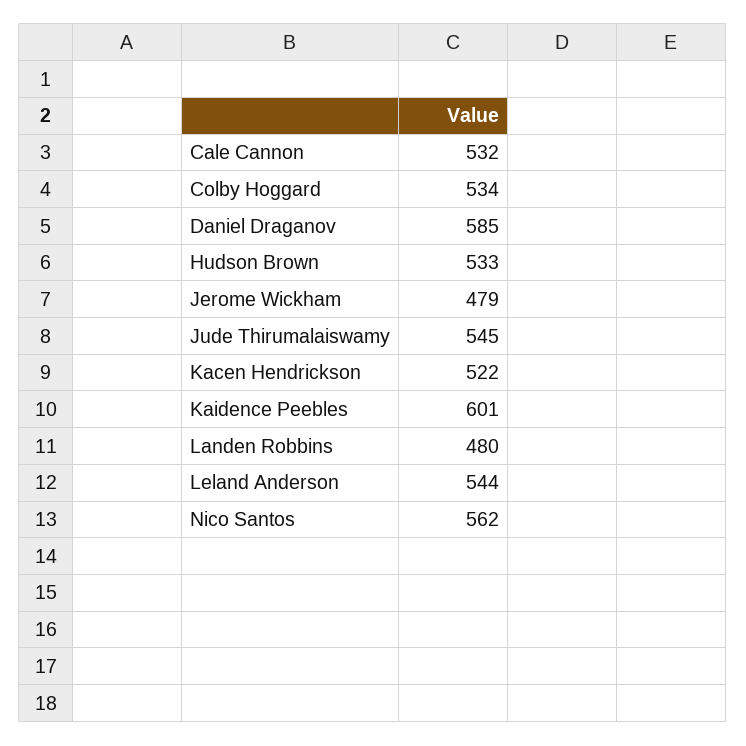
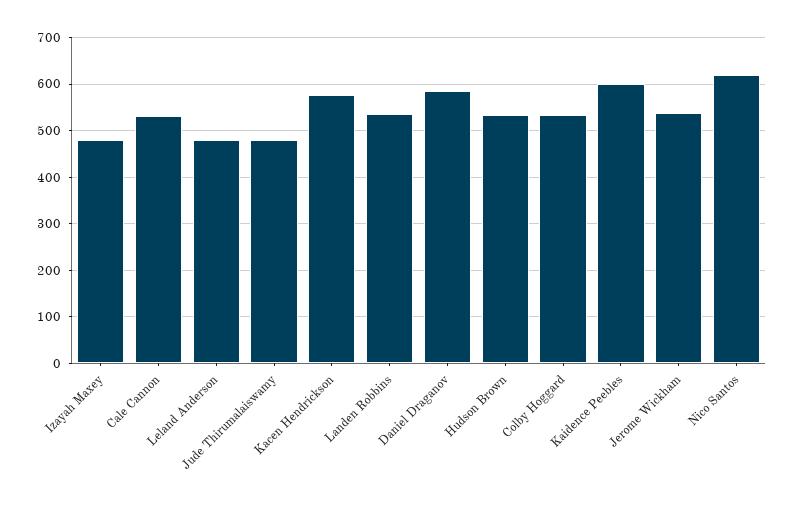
Jerome Wickham: 479 -> 540
Jude Thirumalaiswamy: 545 -> 480
Kacen Hendrickson: 522 -> 580
Landen Robbins: 480 -> 540
Leland Anderson: 544 -> 480
Nico Santos: 562 -> 620
Izayah Maxey: none -> 480

